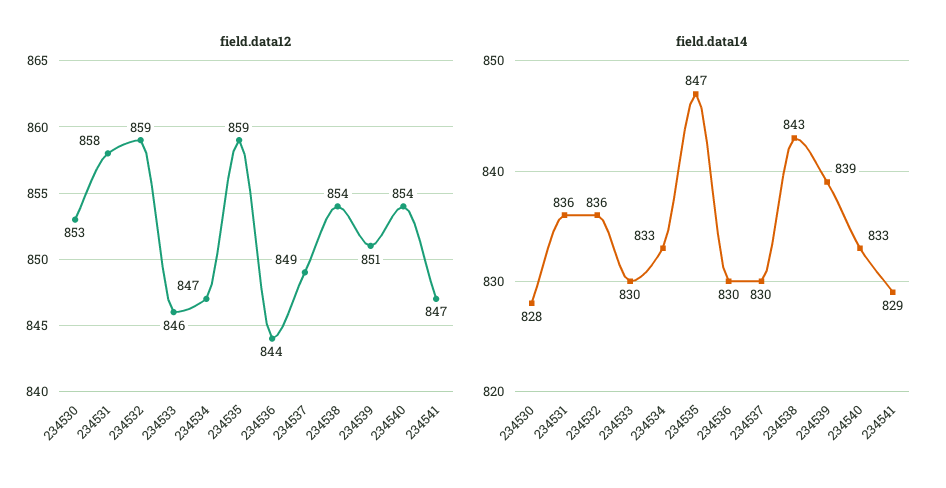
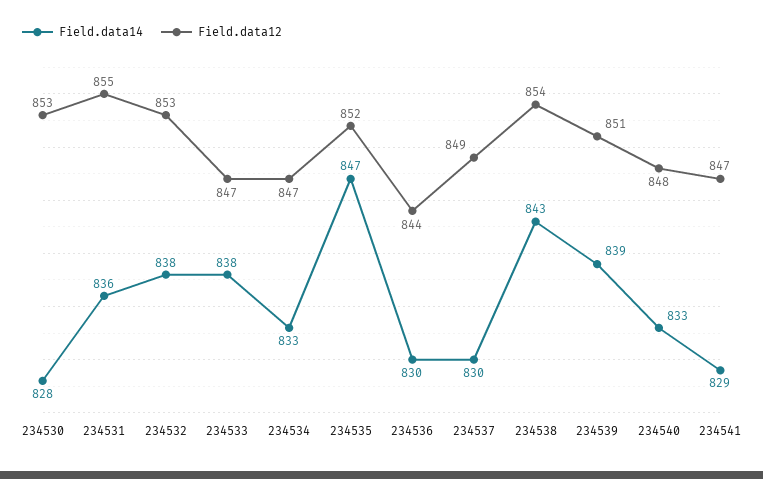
field.data12, 234531: 858 -> 855
field.data12, 234532: 859 -> 853
field.data12, 234533: 846 -> 847
field.data12, 234535: 859 -> 852
field.data12, 234540: 854 -> 848
field.data14, 234532: 836 -> 838
field.data14, 234533: 830 -> 838

